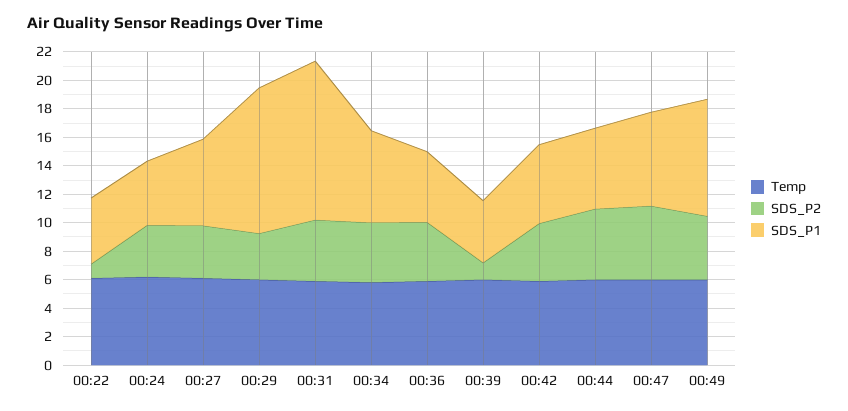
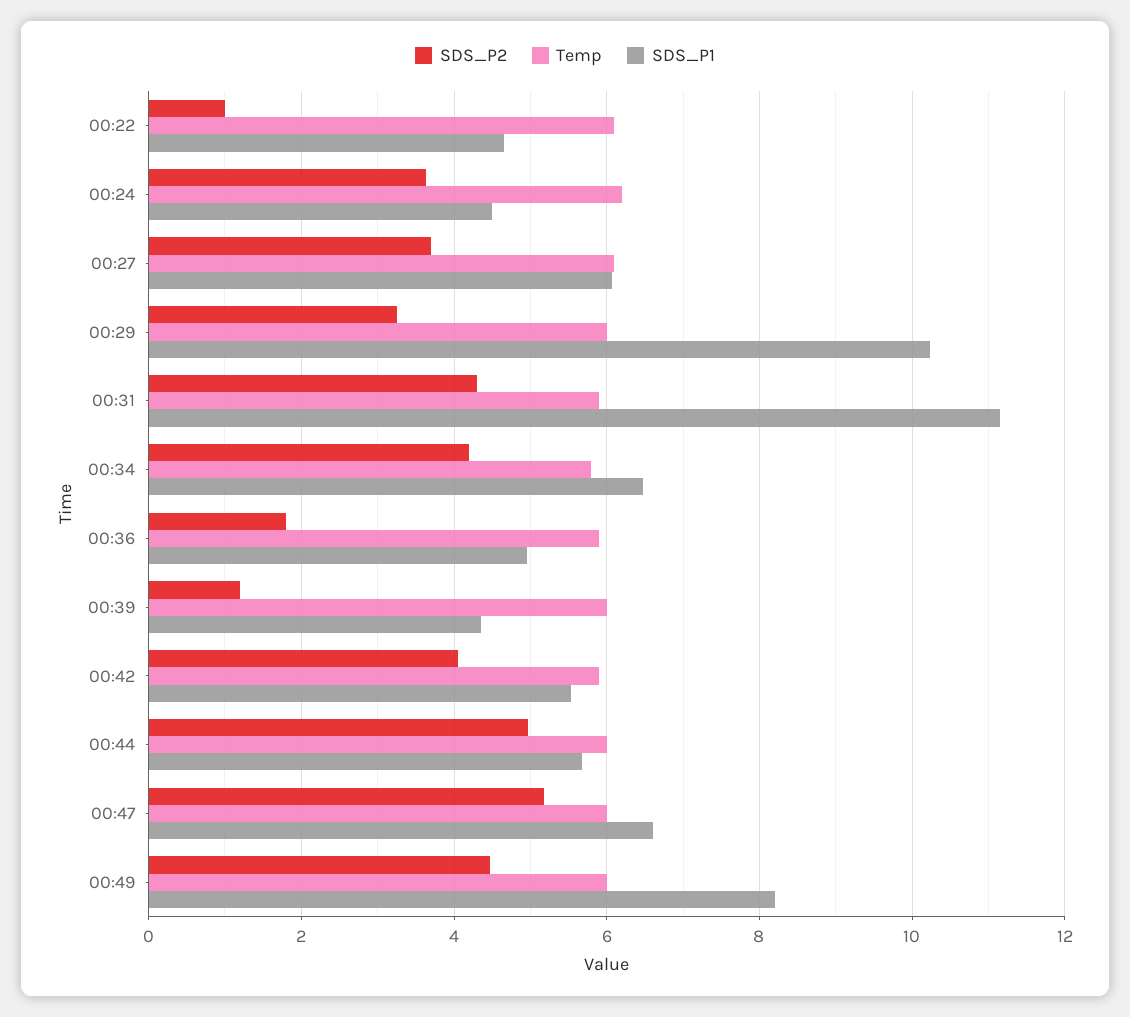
SDS_P2, 00:36: 4 -> 1.8

